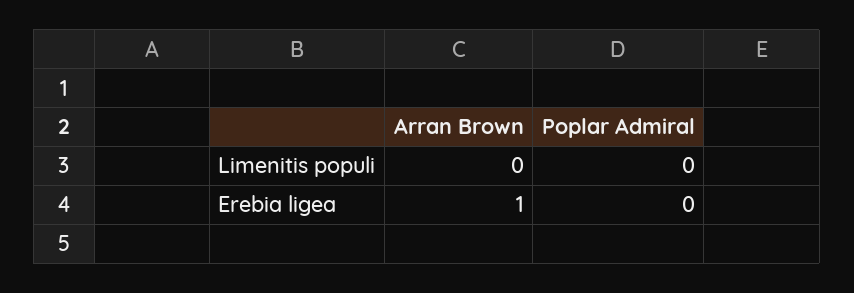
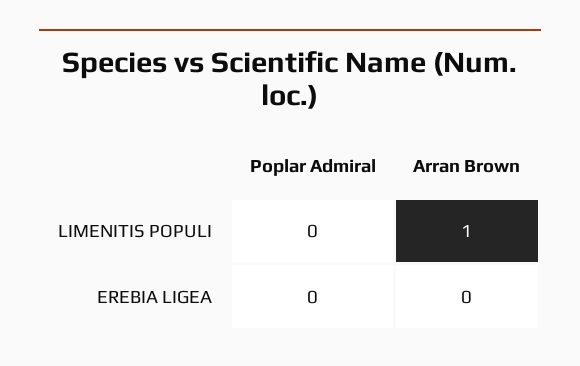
Arran Brown, Limenitis populi: 0 -> 1
Arran Brown, Erebia ligea: 1 -> 0

